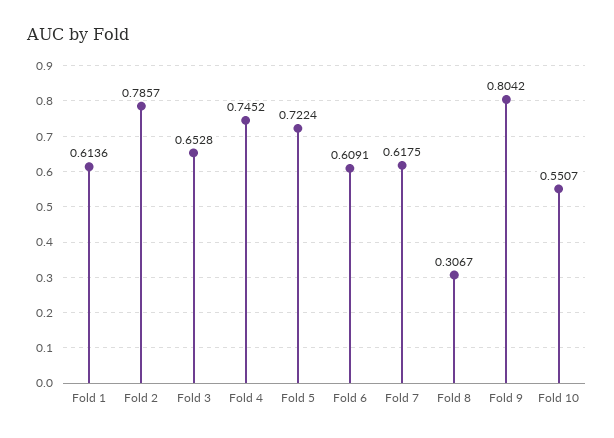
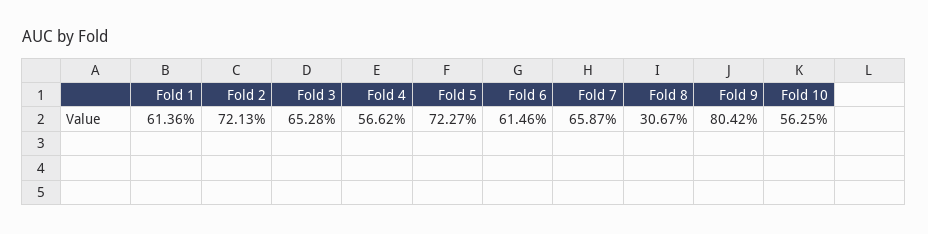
Fold 2: 0.7857 -> 0.7213
Fold 4: 0.7452 -> 0.5662
Fold 5: 0.7224 -> 0.7227
Fold 6: 0.6091 -> 0.6146
Fold 7: 0.6175 -> 0.6587
Fold 10: 0.5507 -> 0.5625

